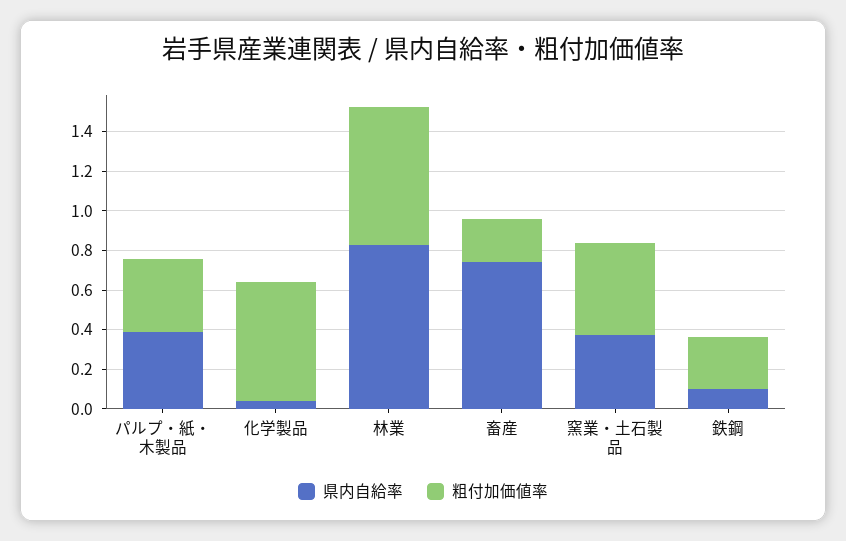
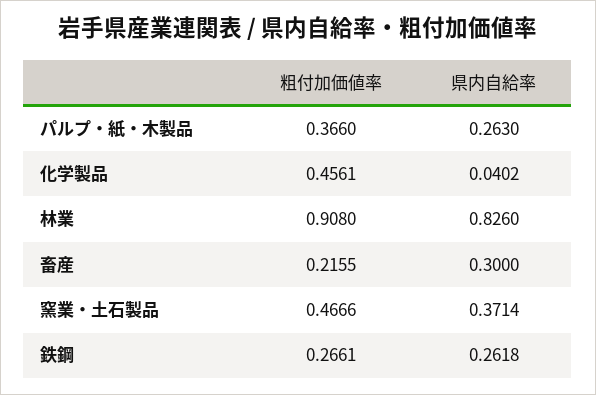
県内自給率, パルプ・紙・木製品: 0.4 -> 0.263
粗付加価値率, 化学製品: 0.6 -> 0.4561
粗付加価値率, 林業: 0.7 -> 0.908
県内自給率, 畜産: 0.75 -> 0.3
県内自給率, 鉄鋼: 0.1 -> 0.2618

